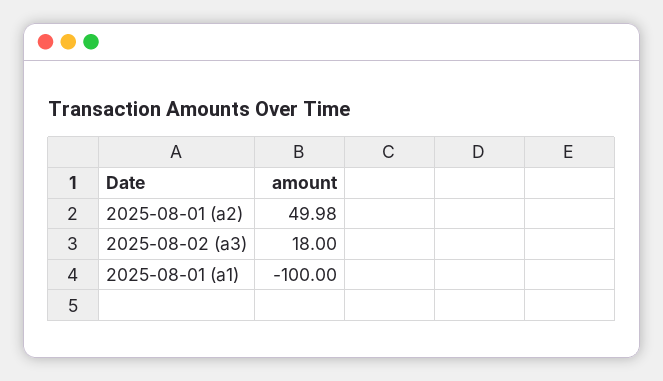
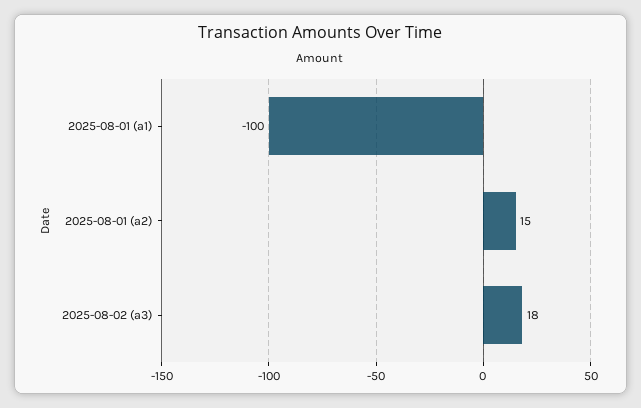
2025-08-01 (a2): 49.98 -> 15

